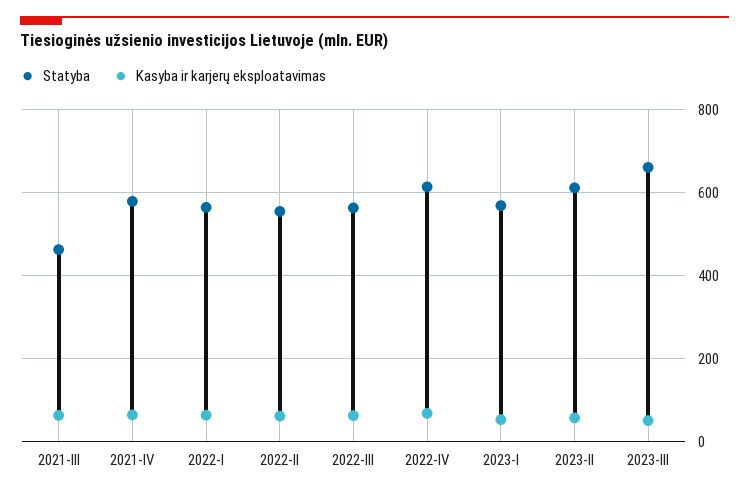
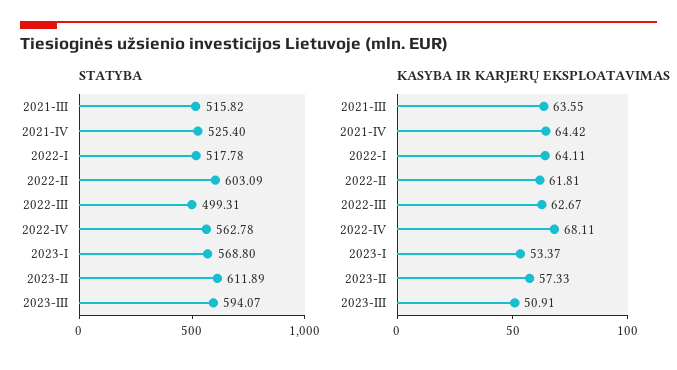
Statyba, 2021-III: 460 -> 515.82
Statyba, 2021-IV: 580 -> 525.4
Statyba, 2022-I: 560 -> 517.78
Statyba, 2022-II: 560 -> 603.09
Statyba, 2022-III: 560 -> 499.31
Statyba, 2022-IV: 620 -> 562.78
Statyba, 2023-III: 660 -> 594.07

